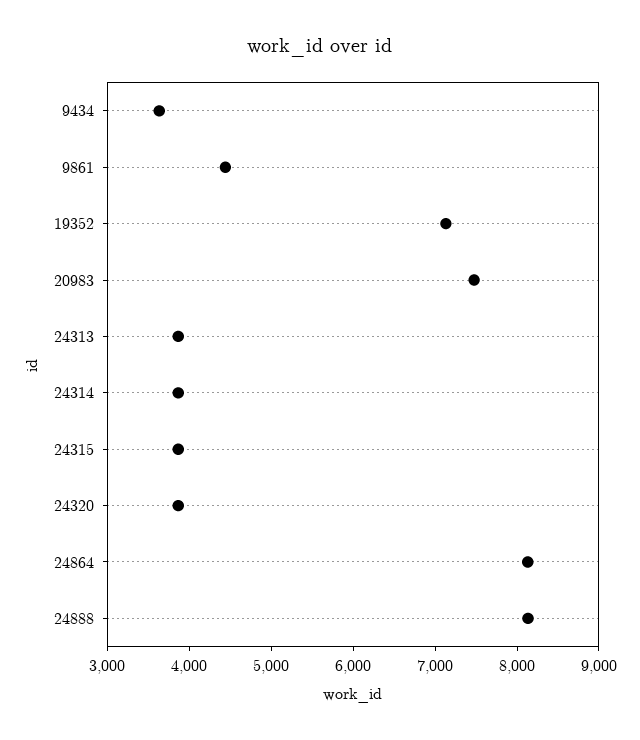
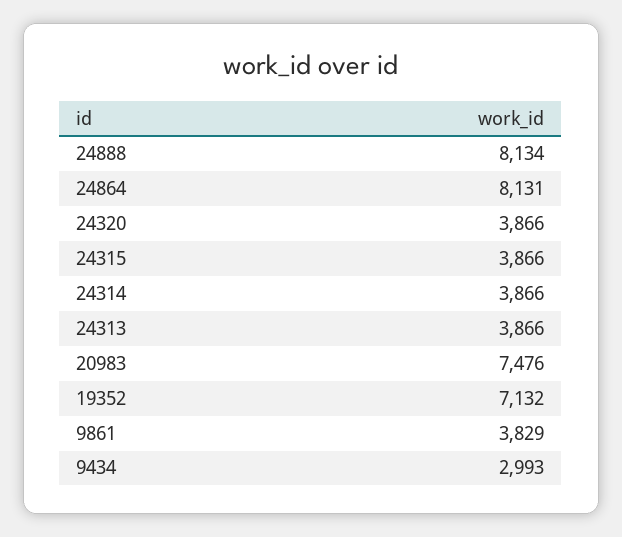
9434: 3600 -> 2993
9861: 4400 -> 3829

